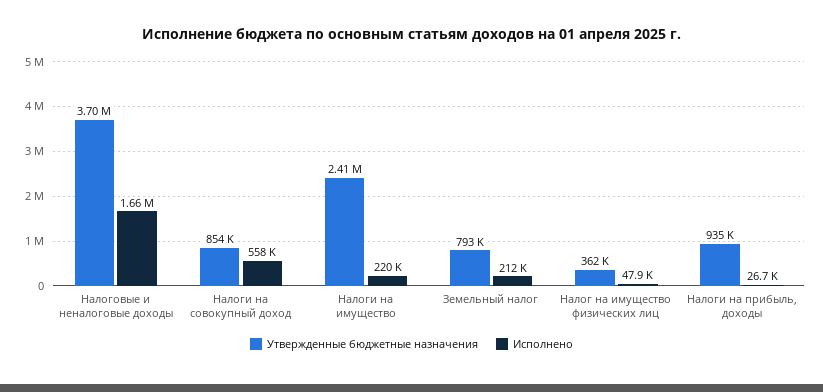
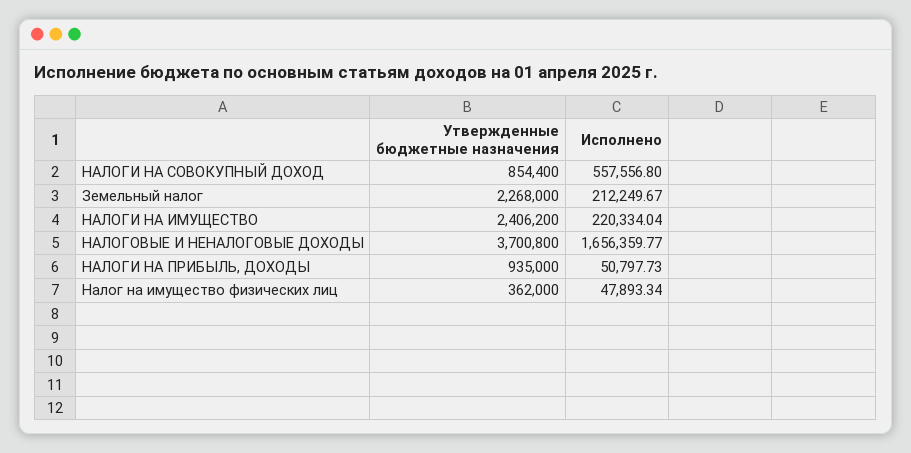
Утвержденные бюджетные назначения, Земельный налог: 793000 -> 2268000
Исполнено, Налоги на прибыль, доходы: 26700 -> 50797.73

